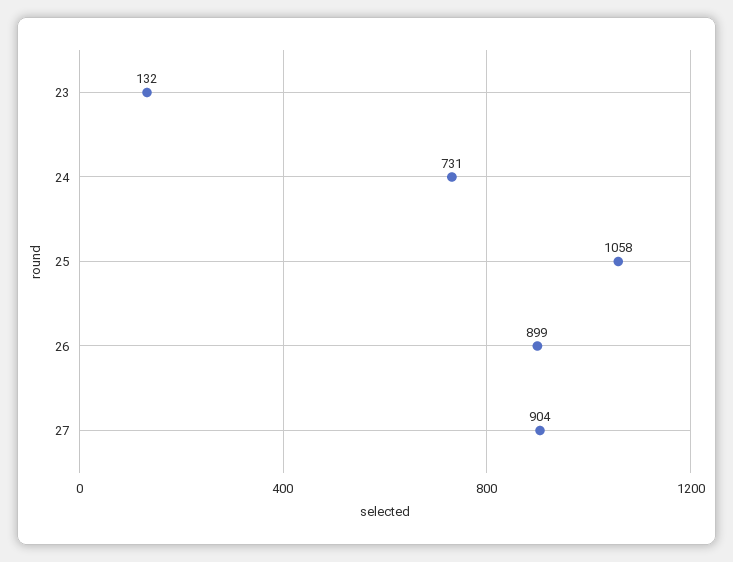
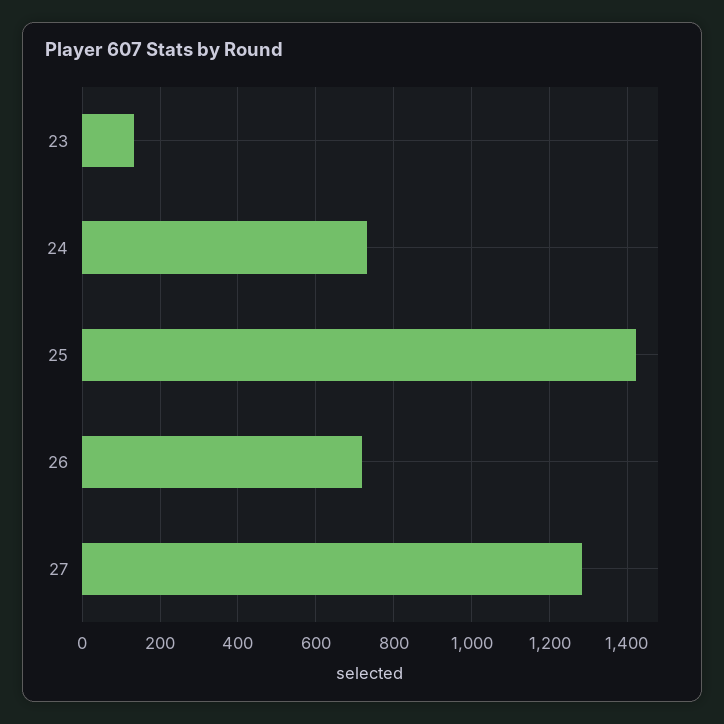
25: 1058 -> 1420
26: 899 -> 720
27: 904 -> 1280

